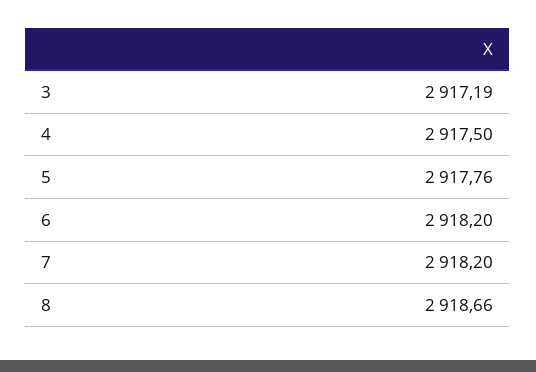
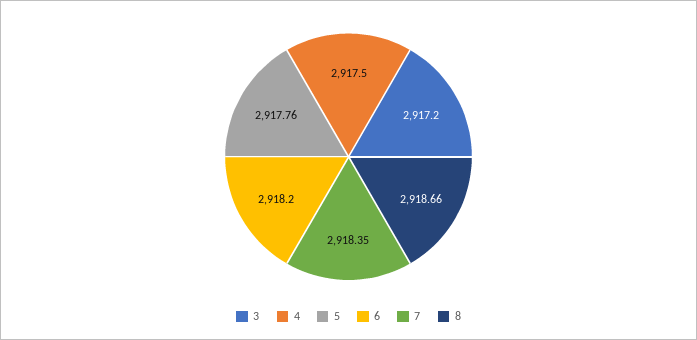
3: 2917.19 -> 2917.2
7: 2918.2 -> 2918.35

